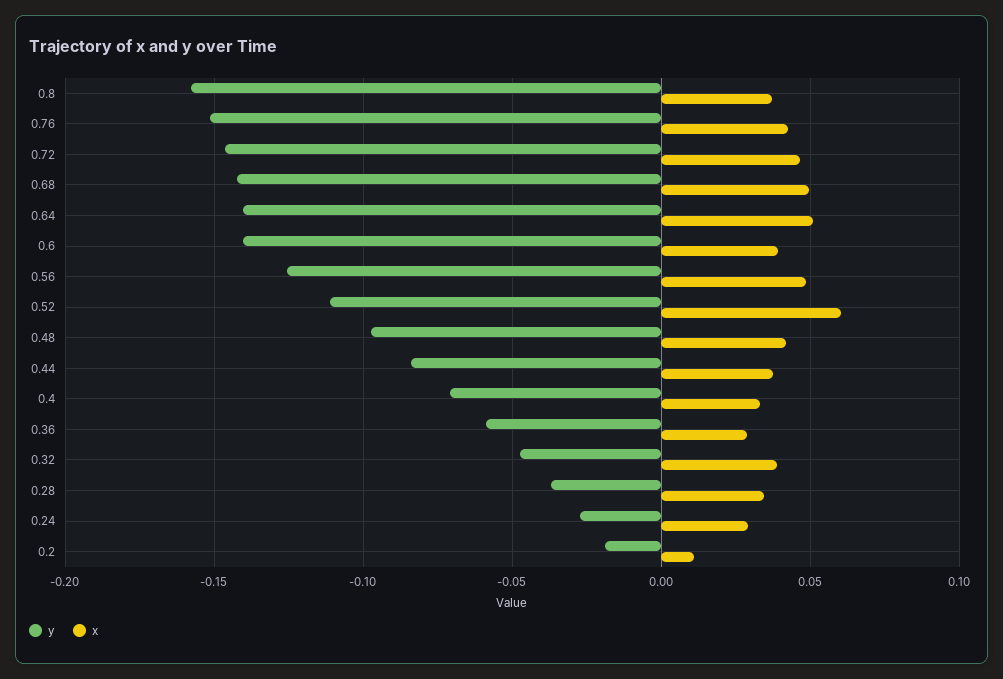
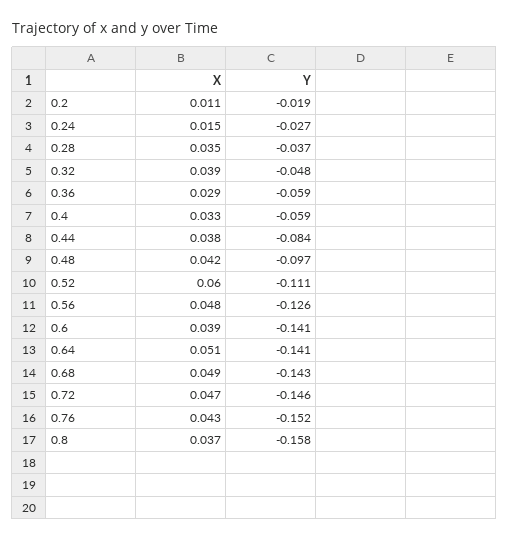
y, 0.4: -0.07 -> -0.059
x, 0.24: 0.03 -> 0.015

